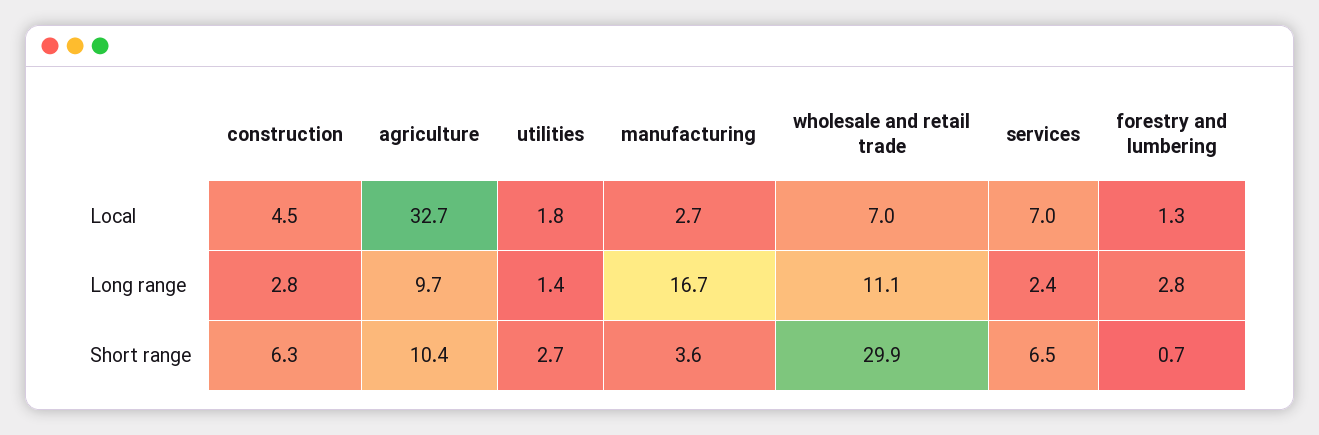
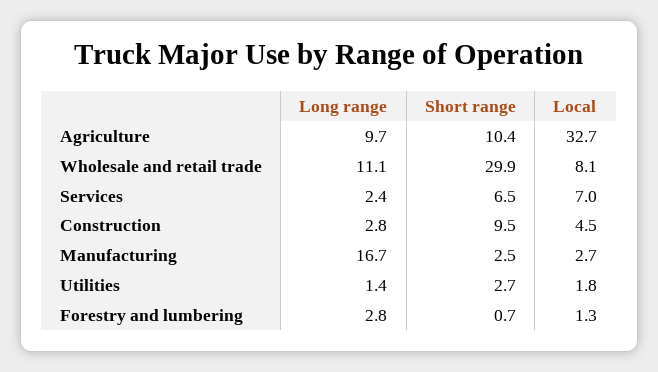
wholesale and retail trade, Local: 7 -> 8.1
construction, Short range: 6.3 -> 9.5
manufacturing, Short range: 3.6 -> 2.5

